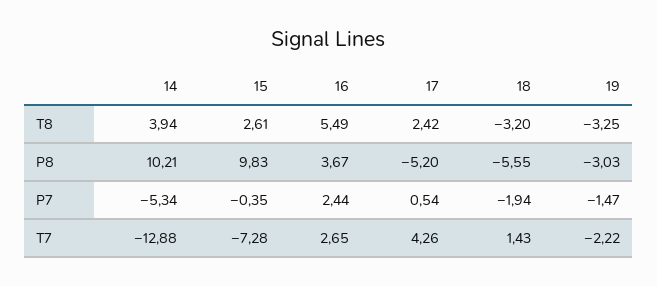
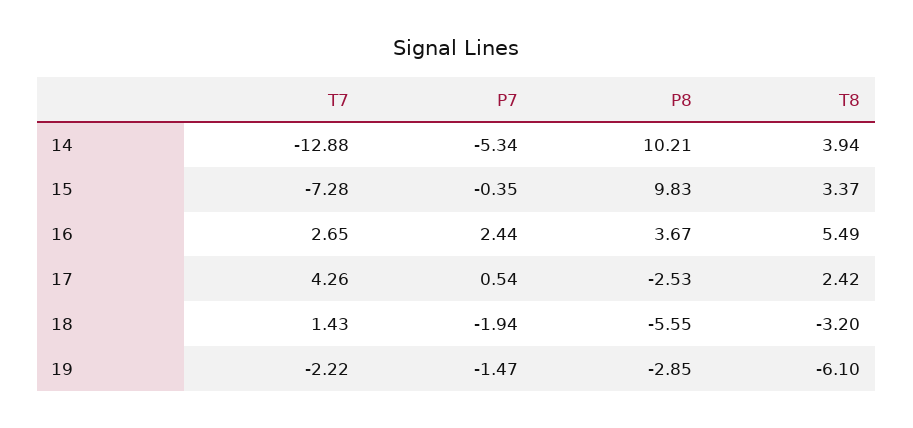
15, T8: 2.61 -> 3.37
19, T8: -3.25 -> -6.1
17, P8: -5.2 -> -2.53
19, P8: -3.03 -> -2.85

